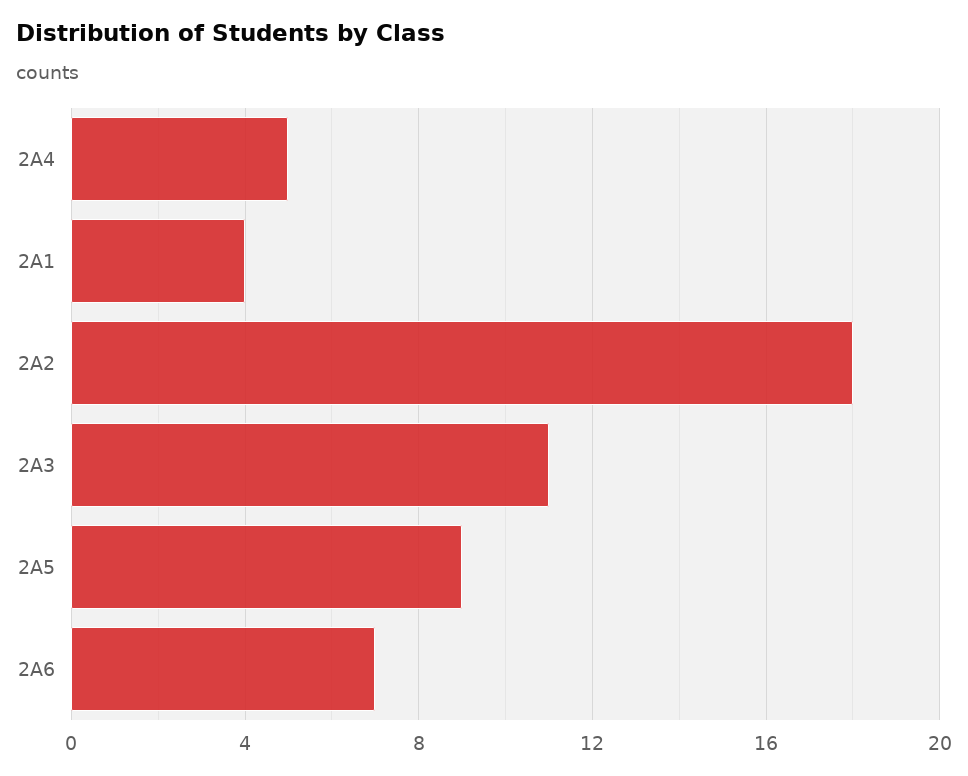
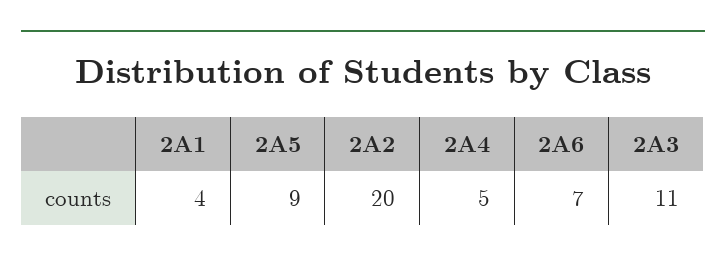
2A2: 18 -> 20

